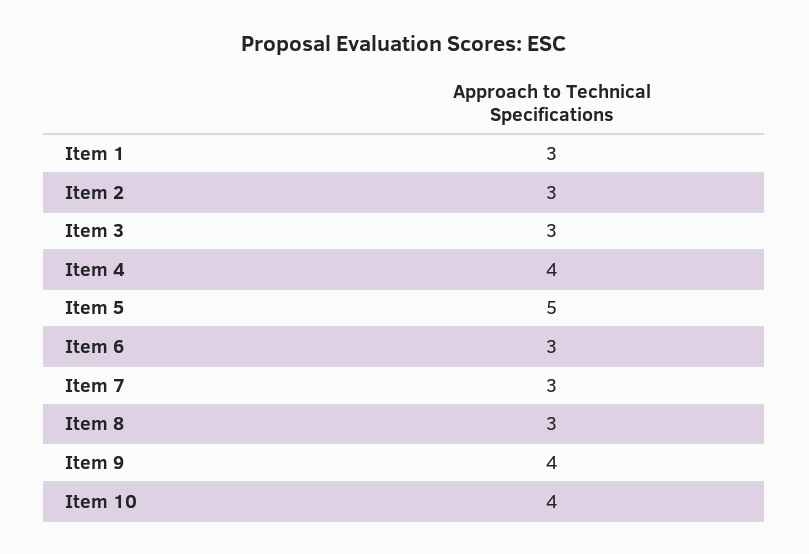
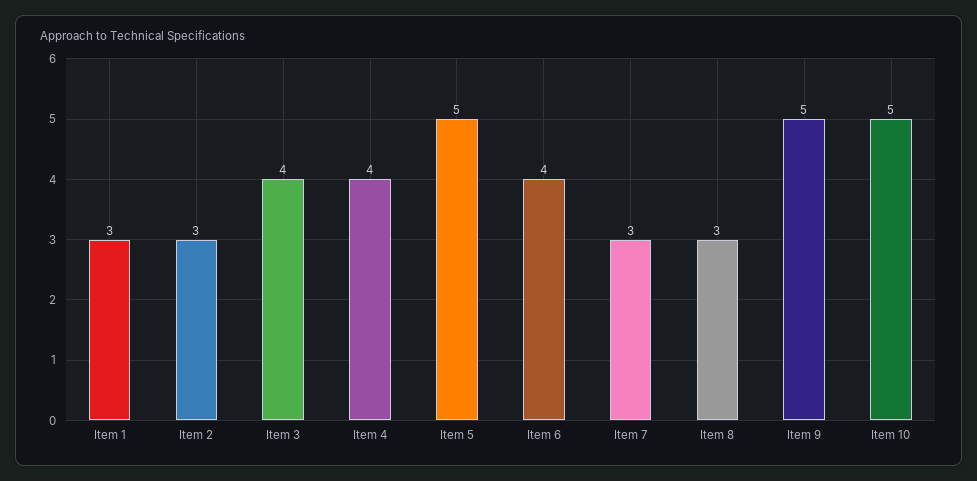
Item 3: 3 -> 4
Item 6: 3 -> 4
Item 9: 4 -> 5
Item 10: 4 -> 5

